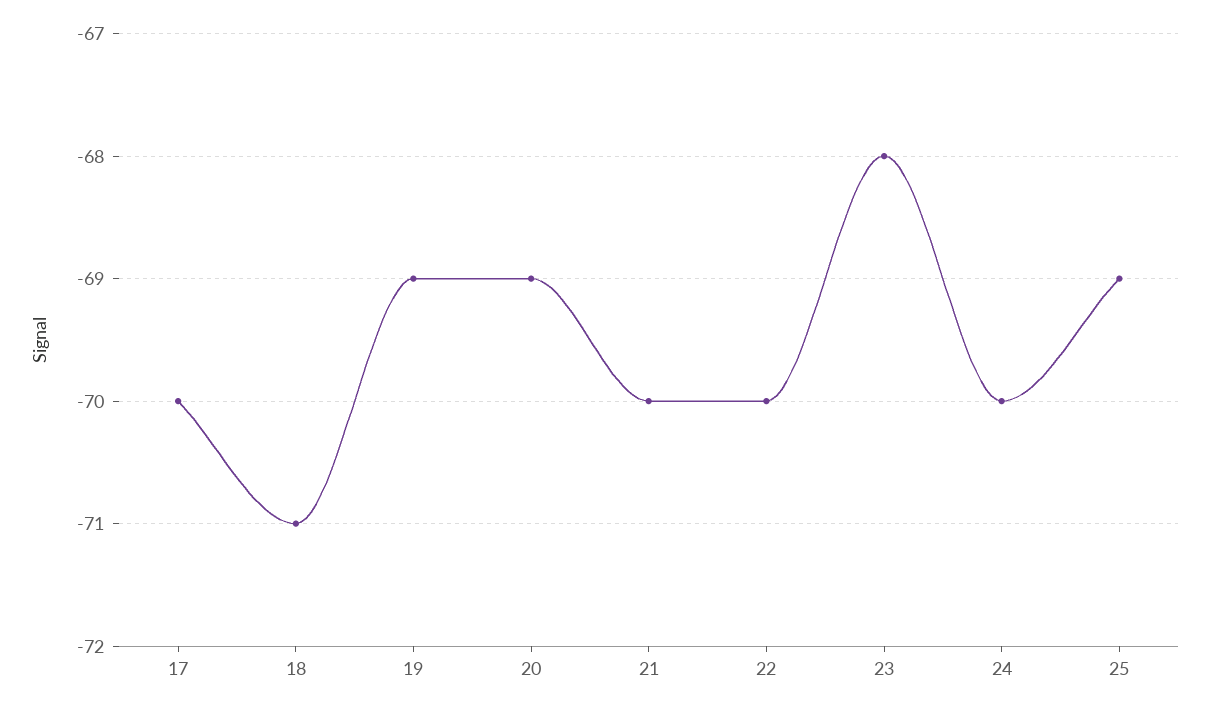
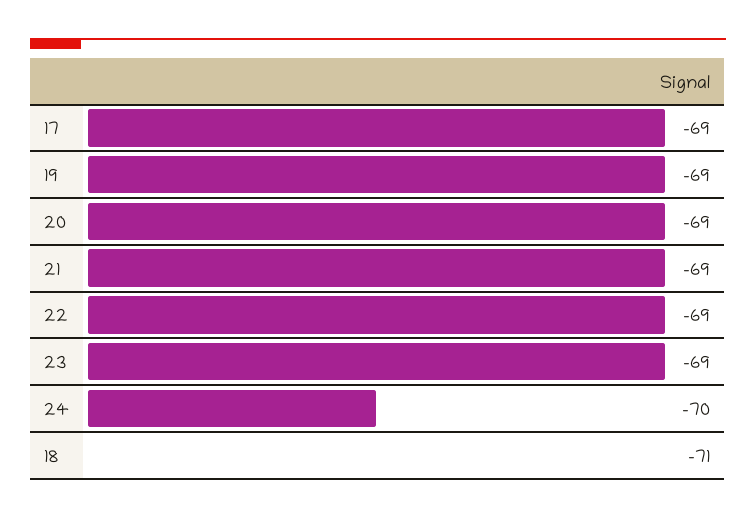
17: -70 -> -69
21: -70 -> -69
22: -70 -> -69
23: -68 -> -69
25: -69 -> none

